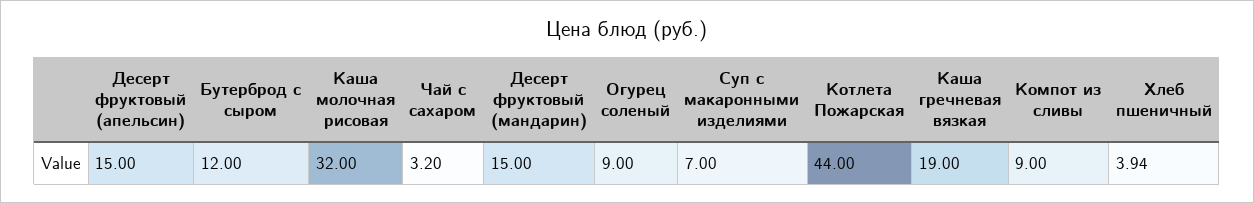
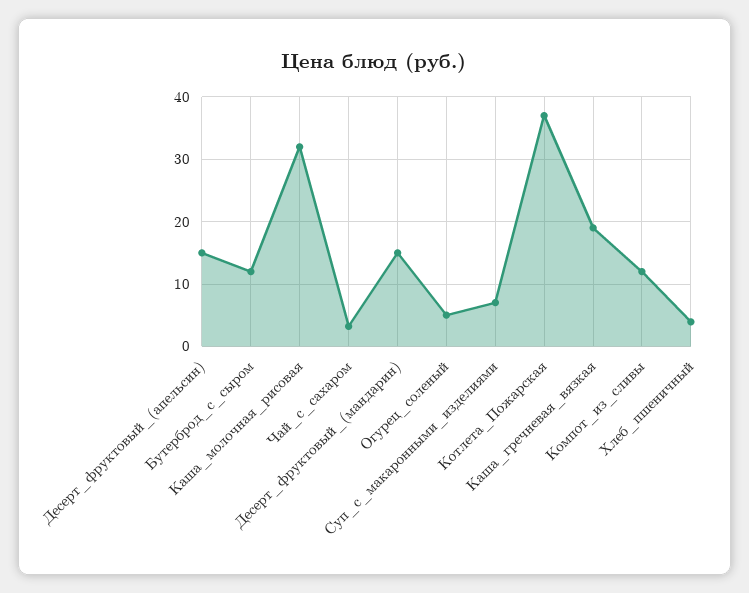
Огурец соленый: 9 -> 5
Котлета Пожарская: 44 -> 37
Компот из сливы: 9 -> 12

